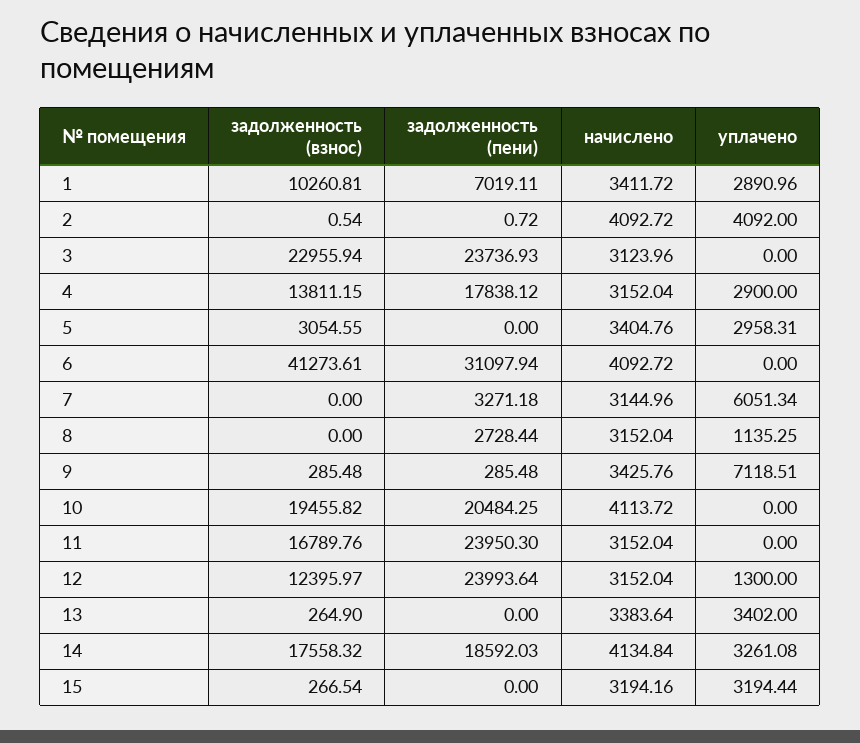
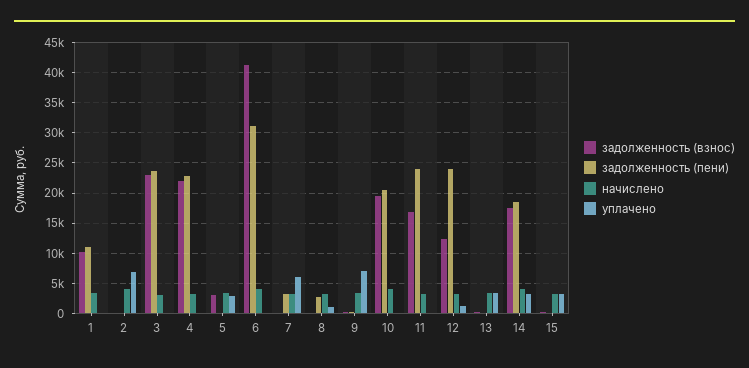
задолженность (пени), 1: 7019.11 -> 11000
уплачено, 1: 2890.96 -> 0
уплачено, 2: 4092 -> 7000
задолженность (взнос), 4: 13811.15 -> 22000
задолженность (пени), 4: 17838.12 -> 23000
уплачено, 4: 2900 -> 0

